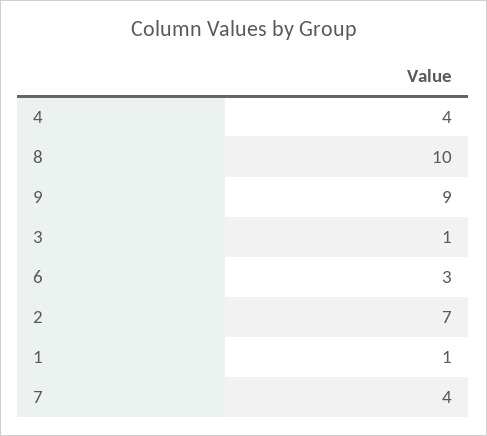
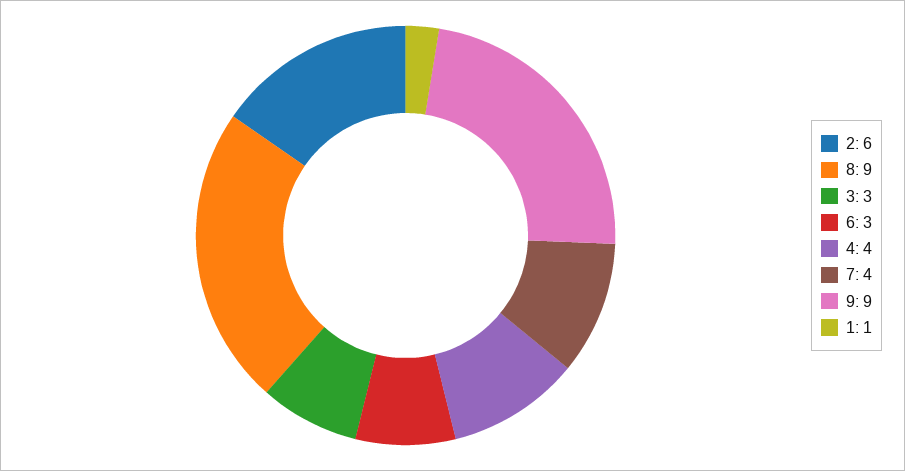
8: 10 -> 9
3: 1 -> 3
2: 7 -> 6

